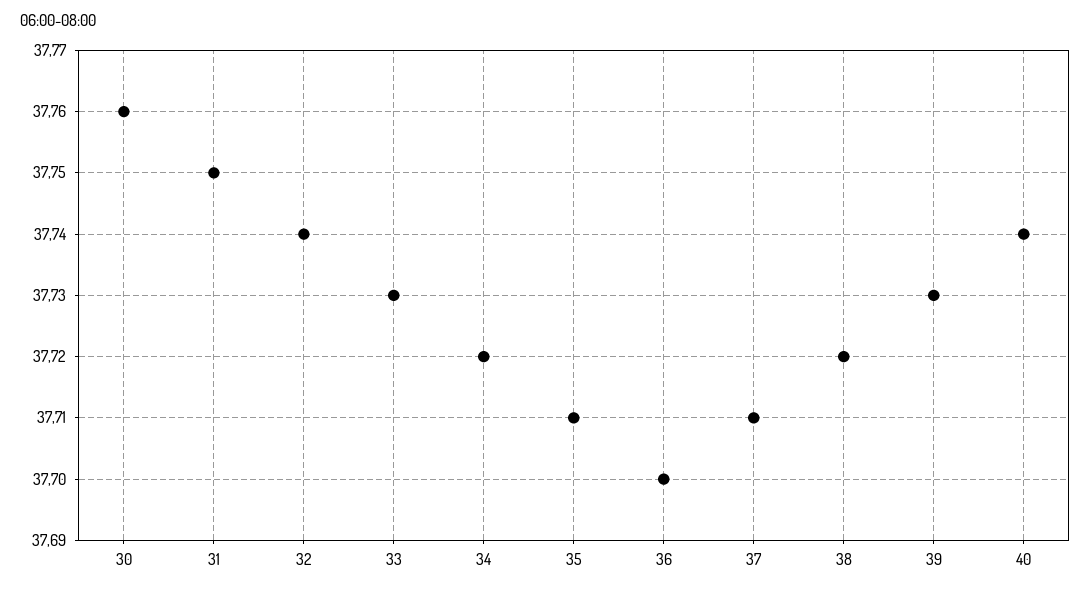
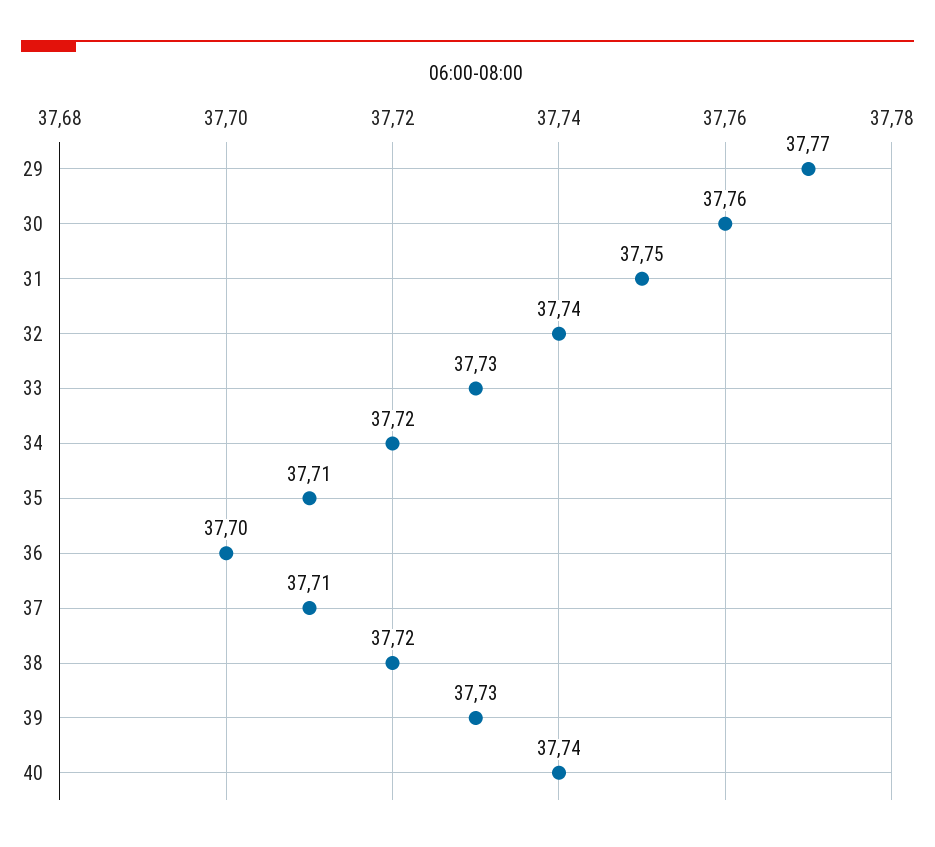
29: none -> 37.77

